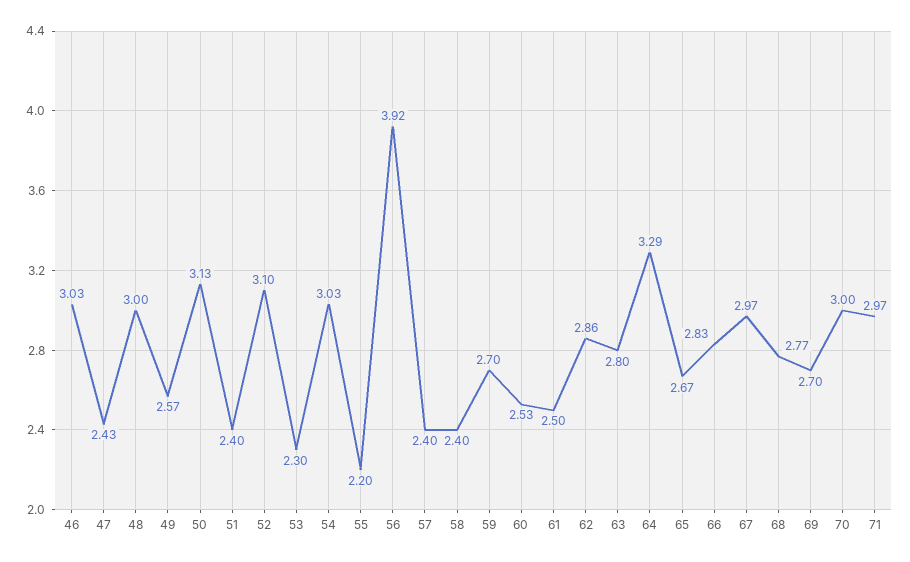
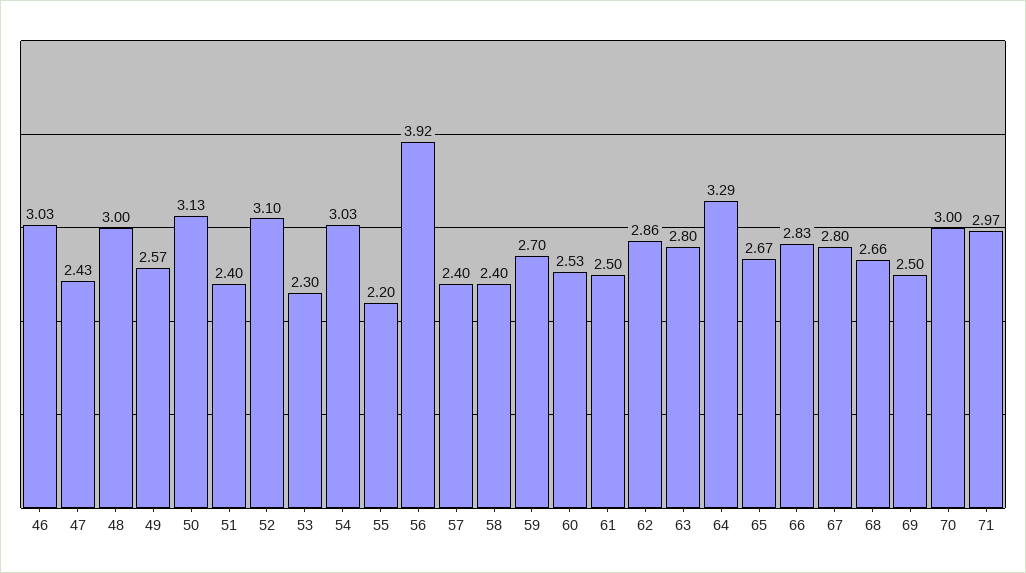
67: 2.97 -> 2.8
68: 2.77 -> 2.66
69: 2.7 -> 2.5

